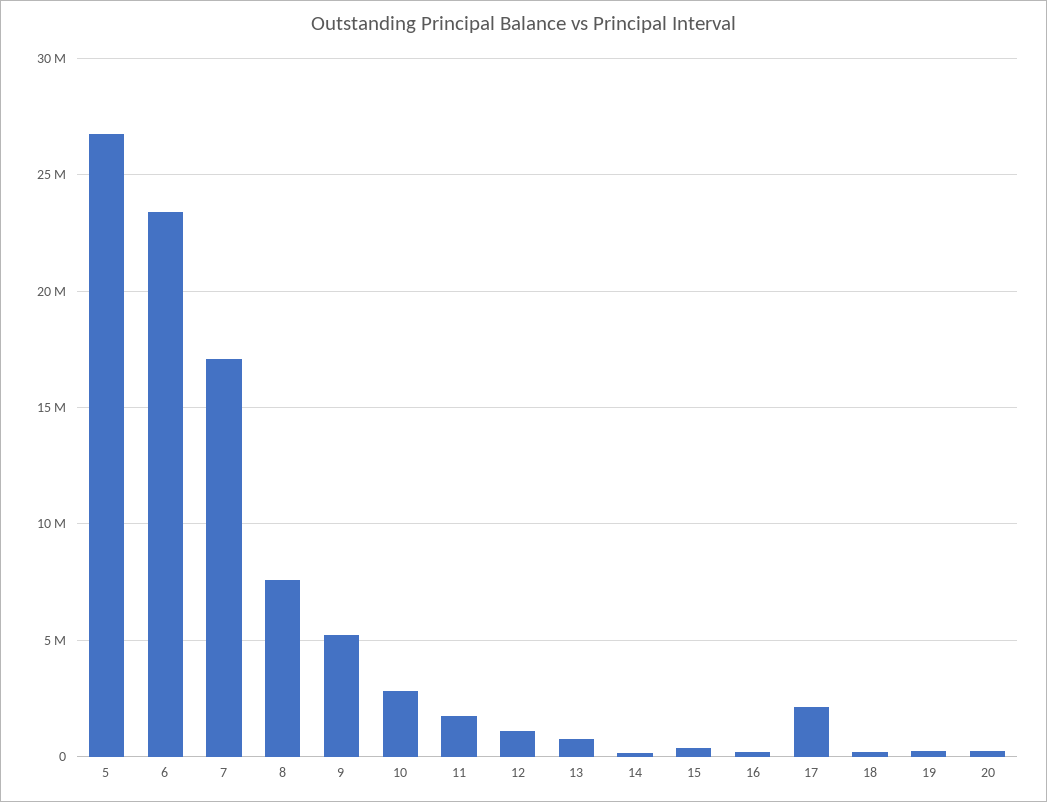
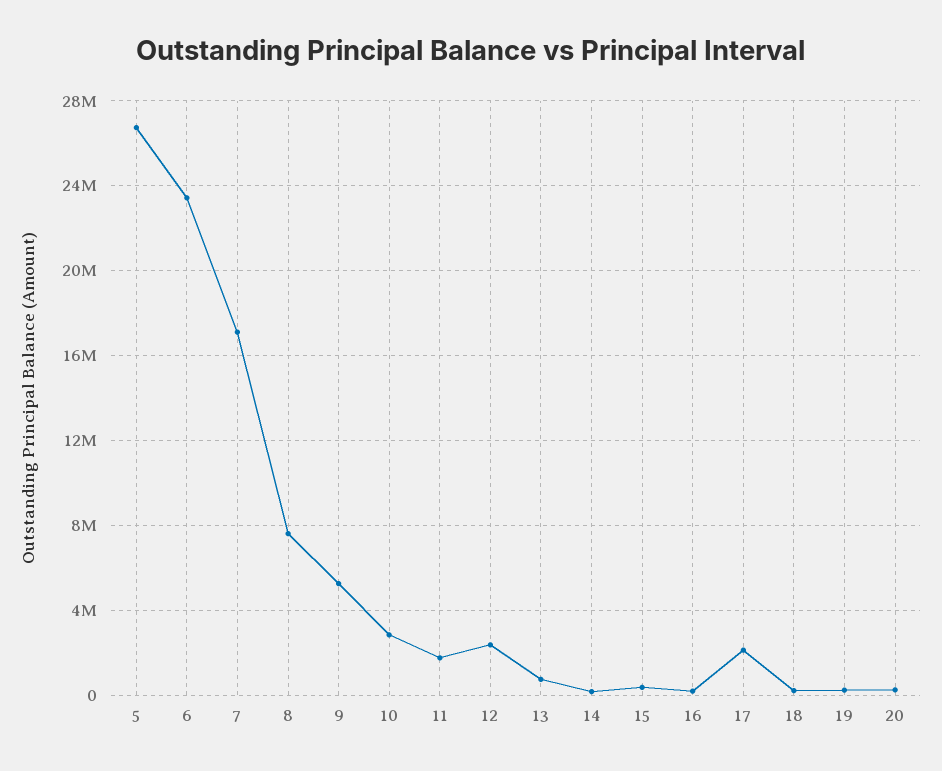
12: 1000000 -> 2500000

